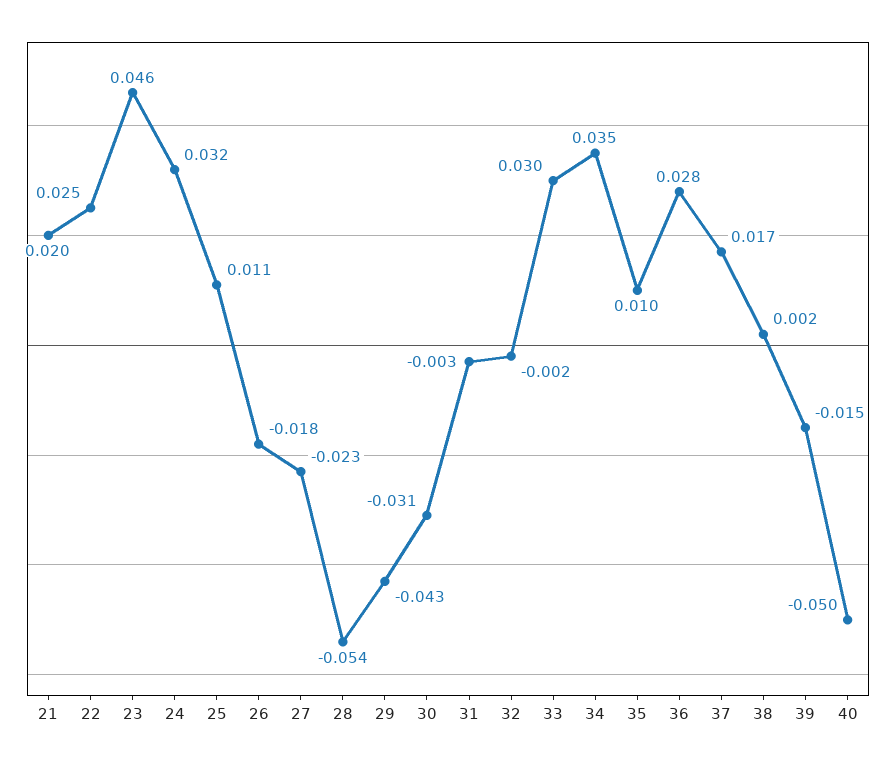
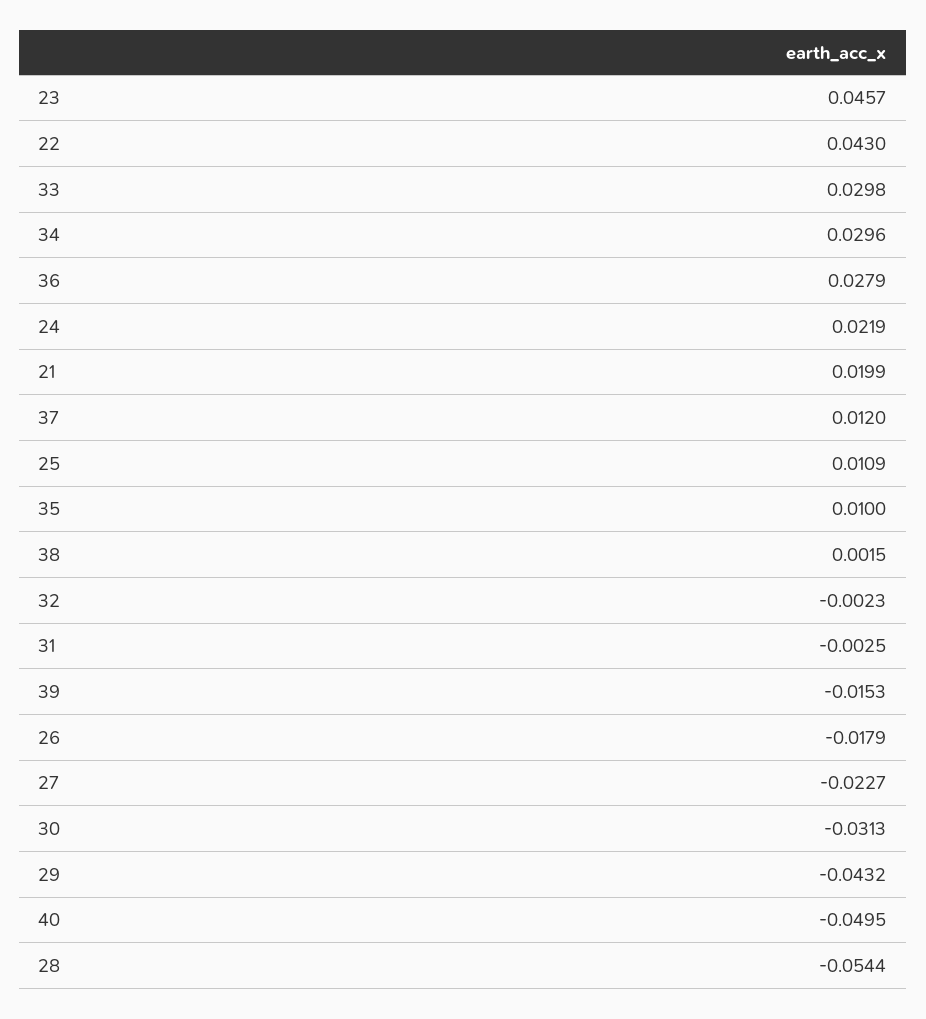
22: 0.025 -> 0.043
24: 0.032 -> 0.0219
34: 0.035 -> 0.0296
37: 0.017 -> 0.012

